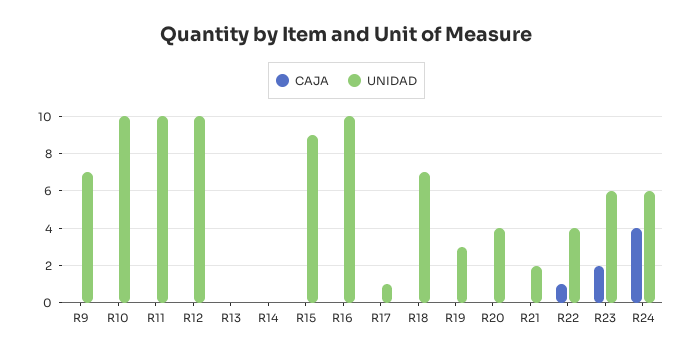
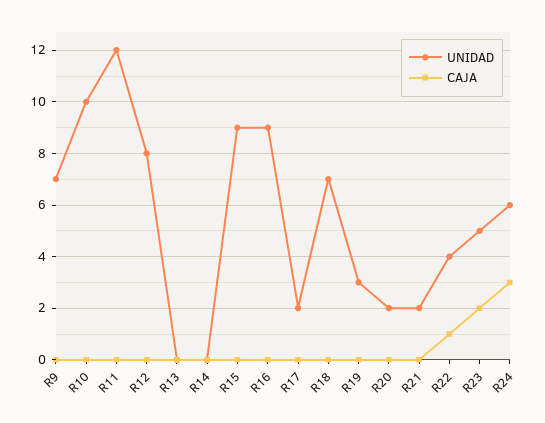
UNIDAD, R11: 10 -> 12
UNIDAD, R12: 10 -> 8
UNIDAD, R16: 10 -> 9
UNIDAD, R17: 1 -> 2
UNIDAD, R20: 4 -> 2
UNIDAD, R23: 6 -> 5
CAJA, R24: 4 -> 3

